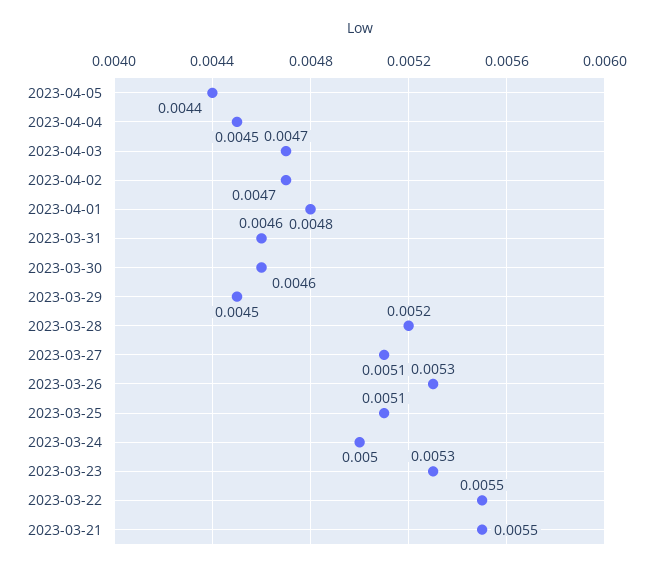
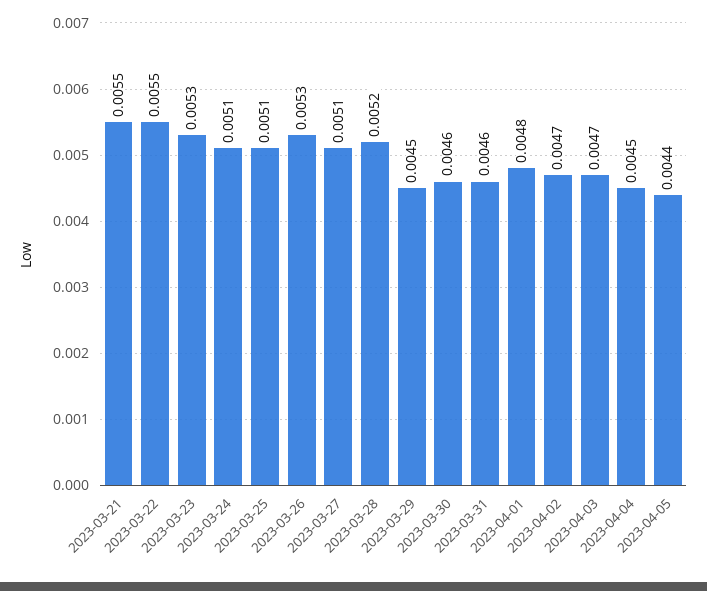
2023-03-24: 0.005 -> 0.0051

